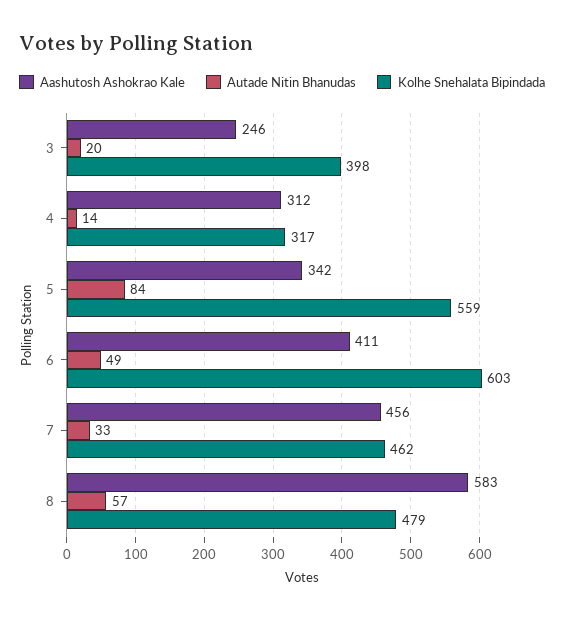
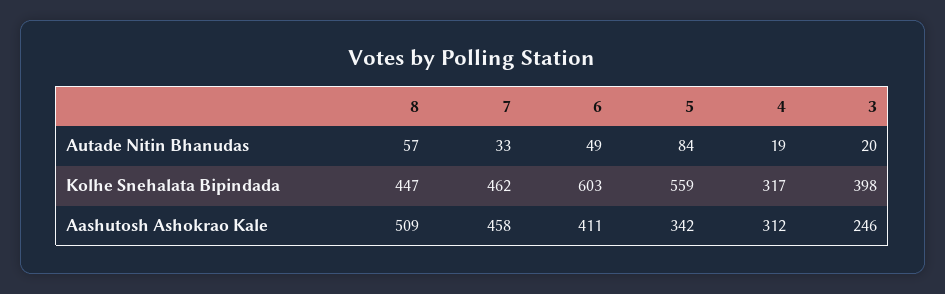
Autade Nitin Bhanudas, 4: 14 -> 19
Aashutosh Ashokrao Kale, 7: 456 -> 458
Aashutosh Ashokrao Kale, 8: 583 -> 509
Kolhe Snehalata Bipindada, 8: 479 -> 447

